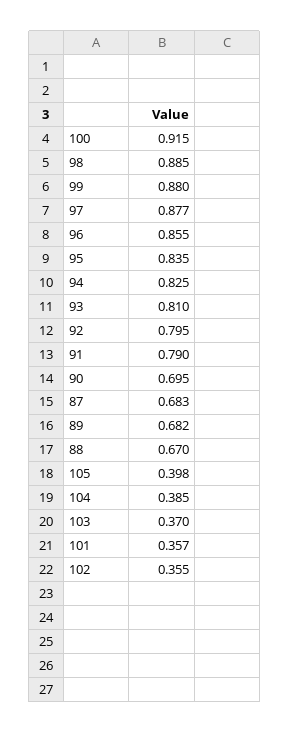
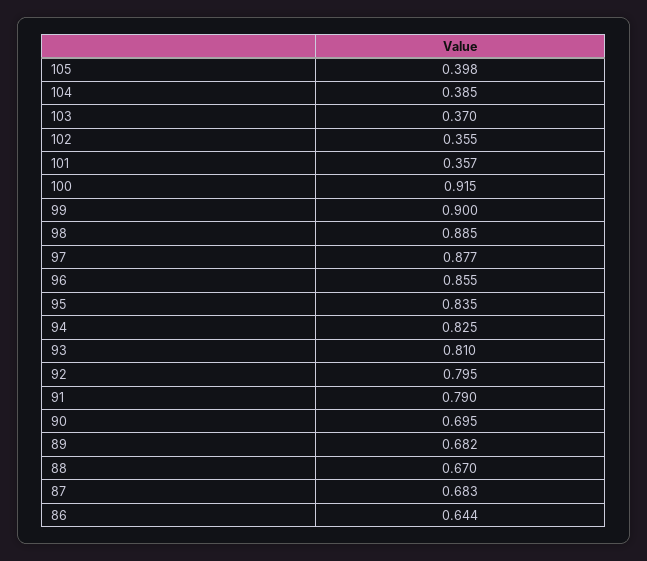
99: 0.88 -> 0.9
86: none -> 0.644

